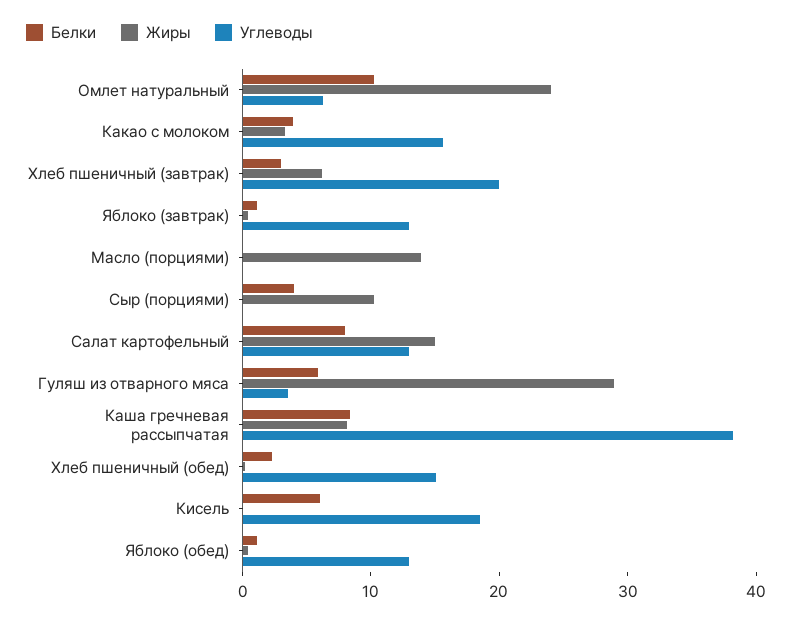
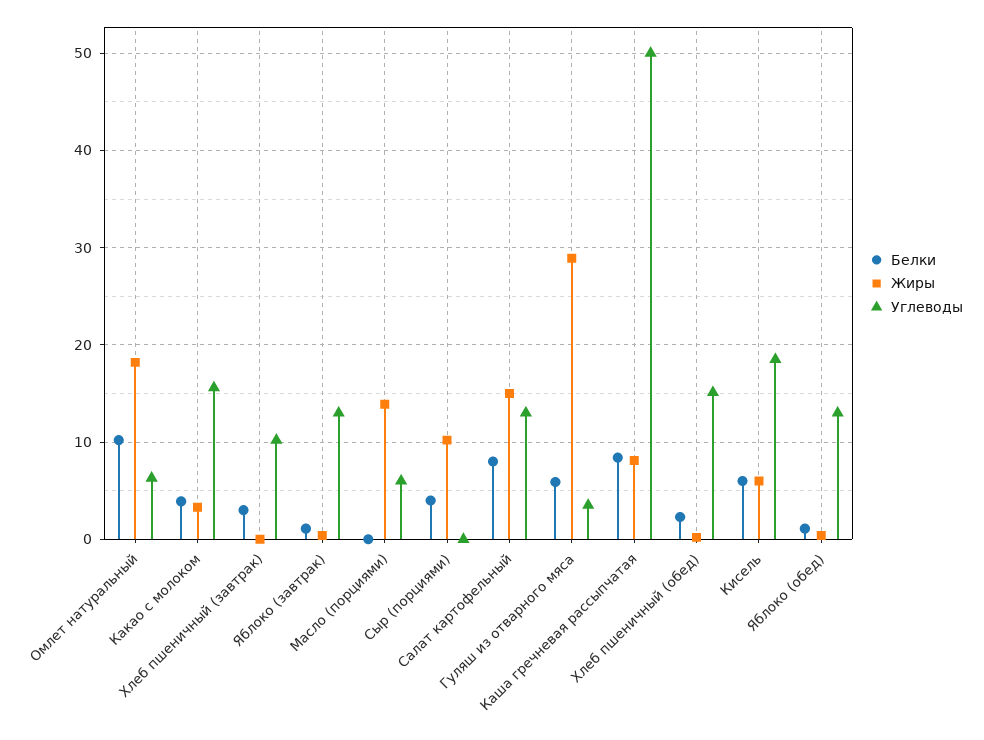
Жиры, Омлет натуральный: 24 -> 18
Жиры, Хлеб пшеничный (завтрак): 6 -> 0
Углеводы, Хлеб пшеничный (завтрак): 20 -> 10
Углеводы, Масло (порциями): 0 -> 6
Углеводы, Каша гречневая рассыпчатая: 38 -> 50
Жиры, Кисель: 0 -> 6

